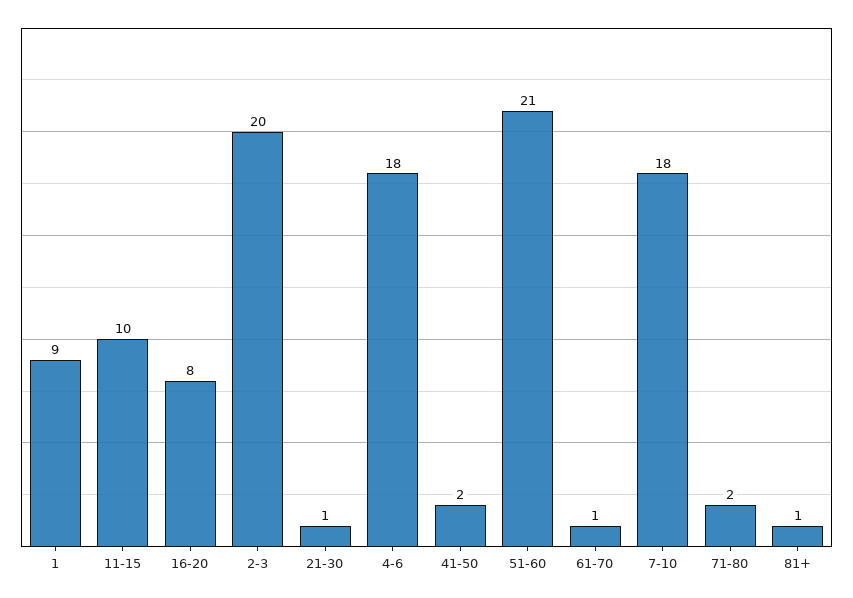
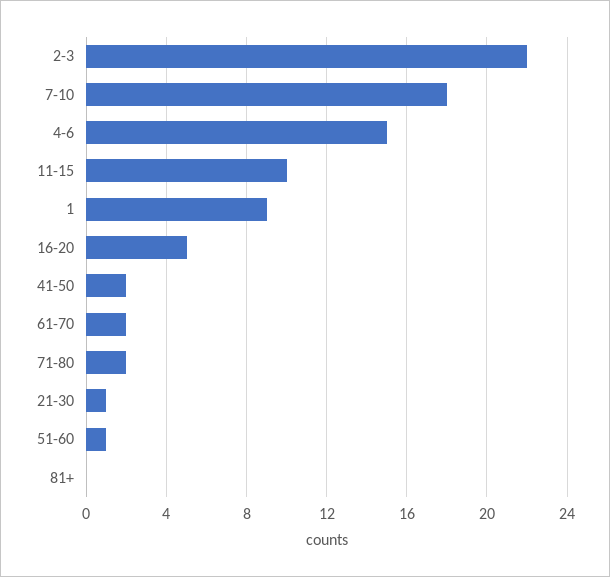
16-20: 8 -> 5
2-3: 20 -> 22
4-6: 18 -> 15
51-60: 21 -> 1
61-70: 1 -> 2
81+: 1 -> 0

